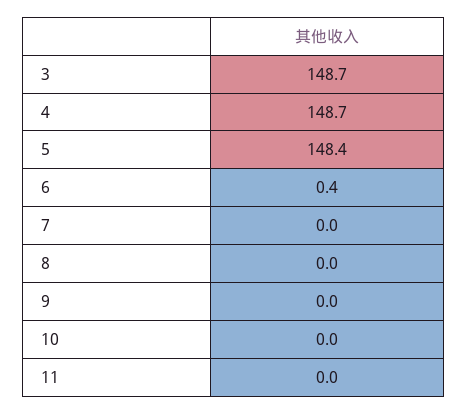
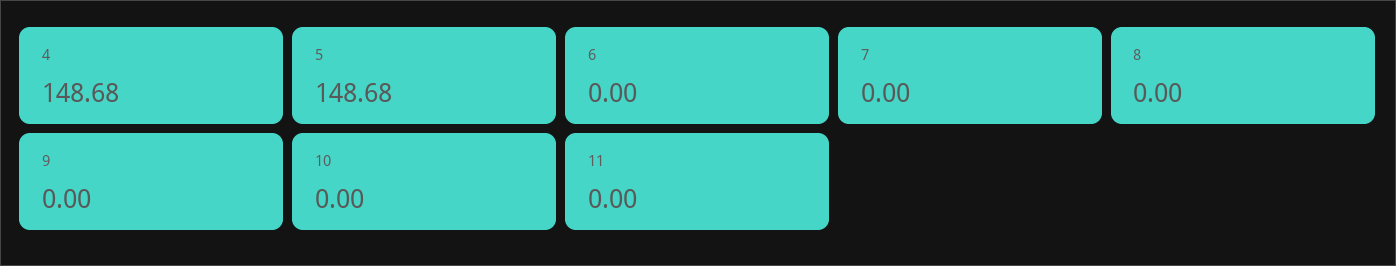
3: 148.7 -> none
5: 148.4 -> 148.68
6: 0.4 -> 0

